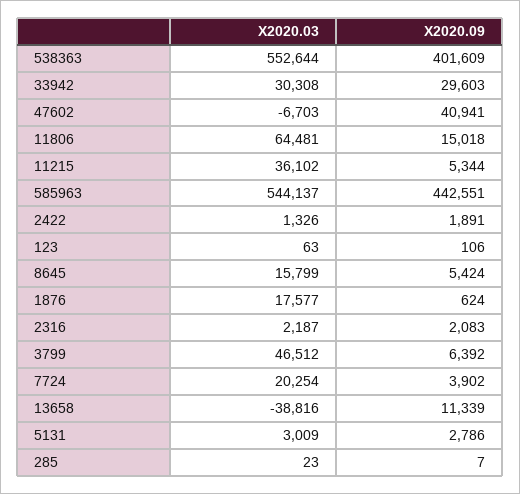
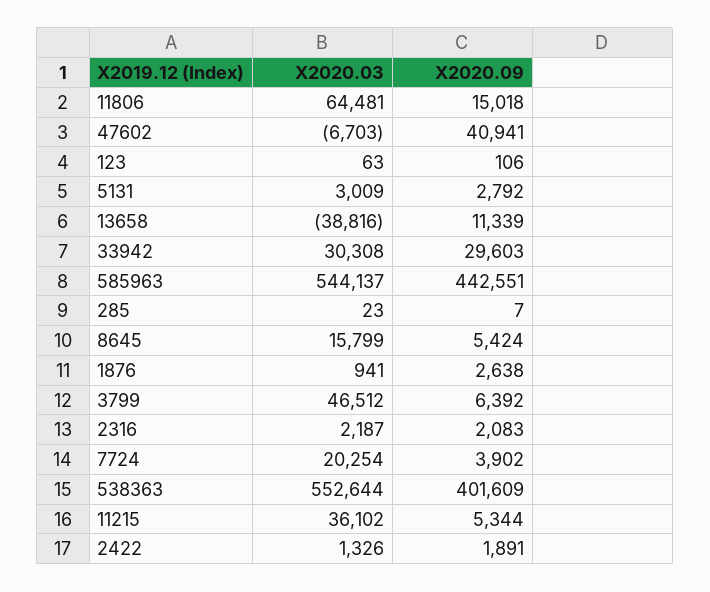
X2020.03, 1876: 17577 -> 941
X2020.09, 1876: 624 -> 2638
X2020.09, 5131: 2786 -> 2792

